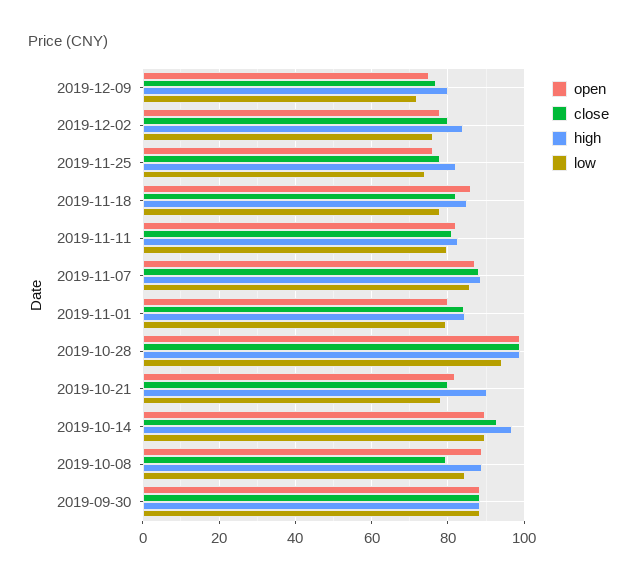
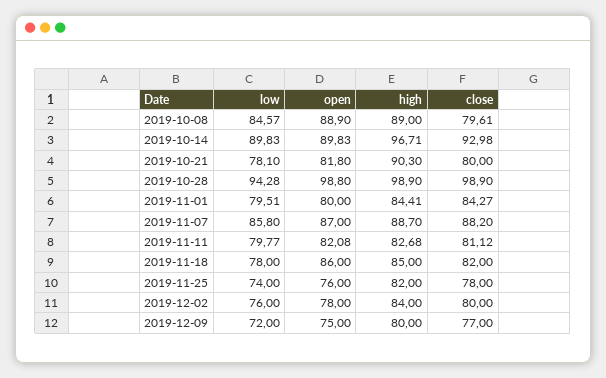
open, 2019-09-30: 88 -> none
close, 2019-09-30: 88 -> none
high, 2019-09-30: 88 -> none
low, 2019-09-30: 88 -> none

